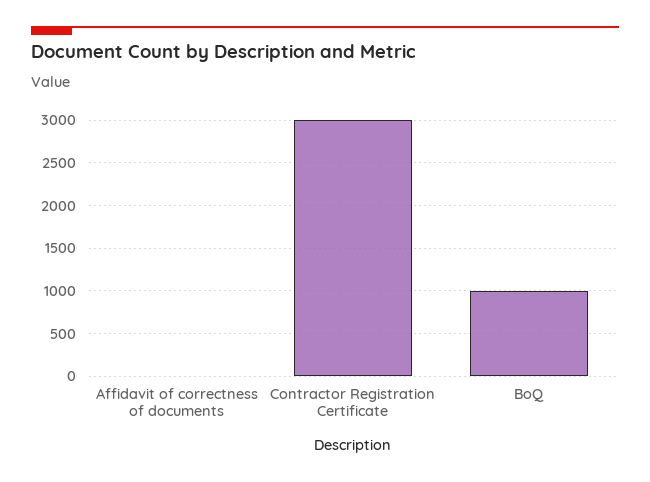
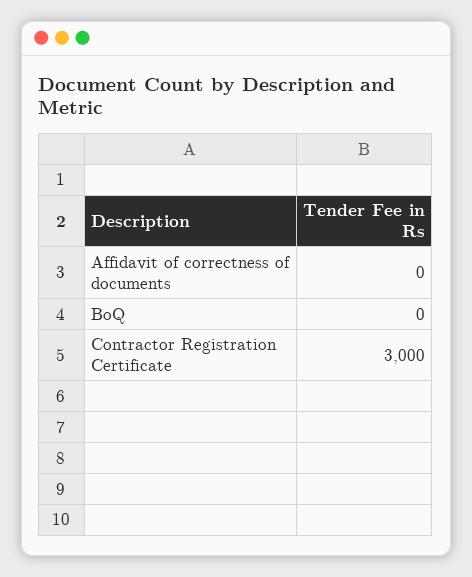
BoQ: 1000 -> 0

